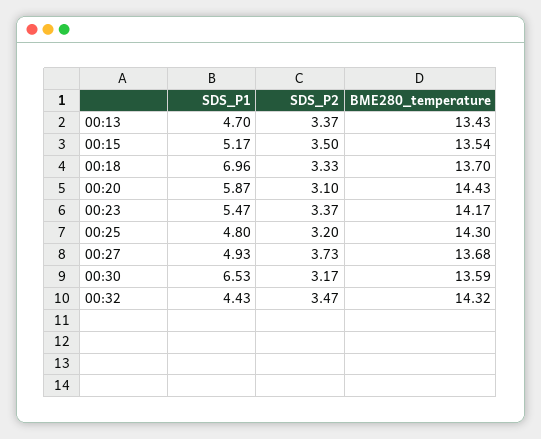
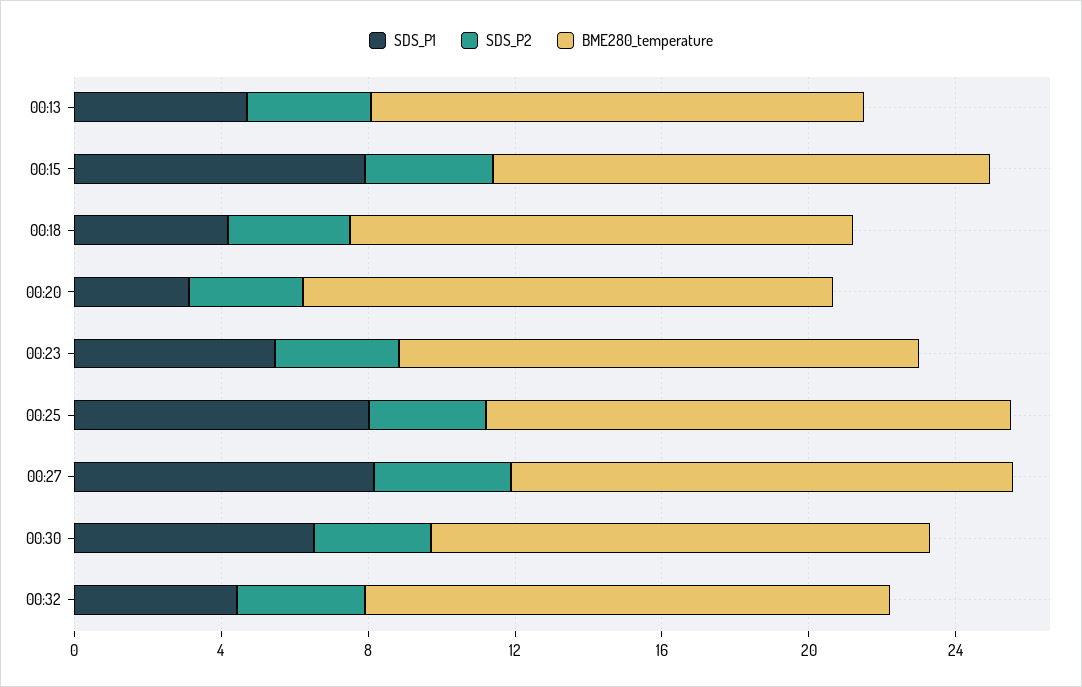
SDS_P1, 00:15: 5.17 -> 8
SDS_P1, 00:18: 6.96 -> 4
SDS_P1, 00:20: 5.87 -> 3
SDS_P1, 00:25: 4.8 -> 8
SDS_P1, 00:27: 4.93 -> 8

